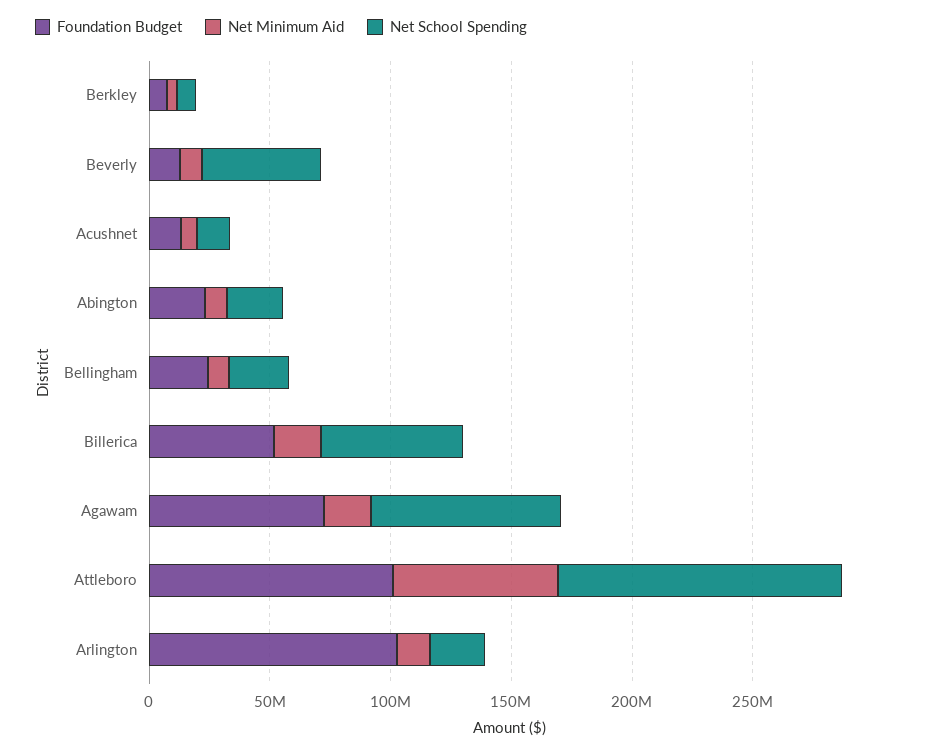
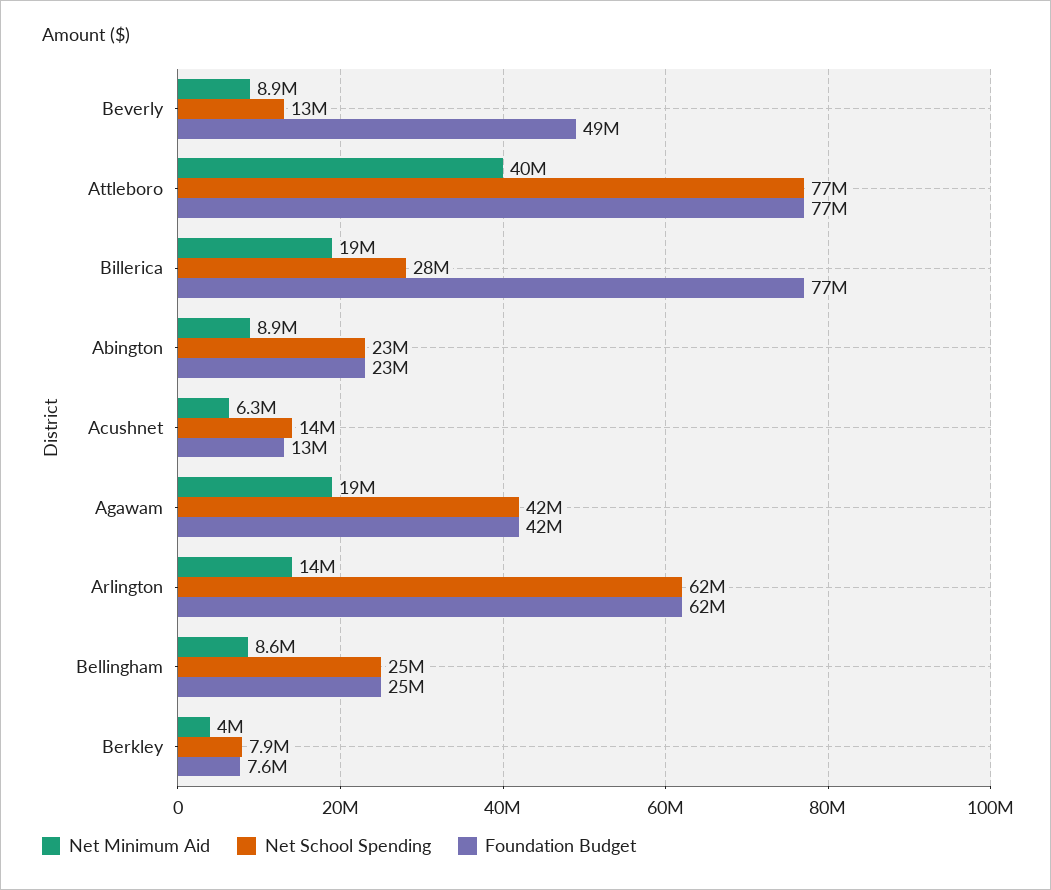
Foundation Budget, Beverly: 10000000 -> 49000000
Net School Spending, Beverly: 50000000 -> 13000000
Foundation Budget, Billerica: 50000000 -> 77000000
Net School Spending, Billerica: 60000000 -> 28000000
Foundation Budget, Agawam: 70000000 -> 42000000
Net School Spending, Agawam: 80000000 -> 42000000
Foundation Budget, Attleboro: 100000000 -> 77000000
Net Minimum Aid, Attleboro: 70000000 -> 40000000
Net School Spending, Attleboro: 120000000 -> 77000000
Foundation Budget, Arlington: 100000000 -> 62000000
Net School Spending, Arlington: 20000000 -> 62000000

